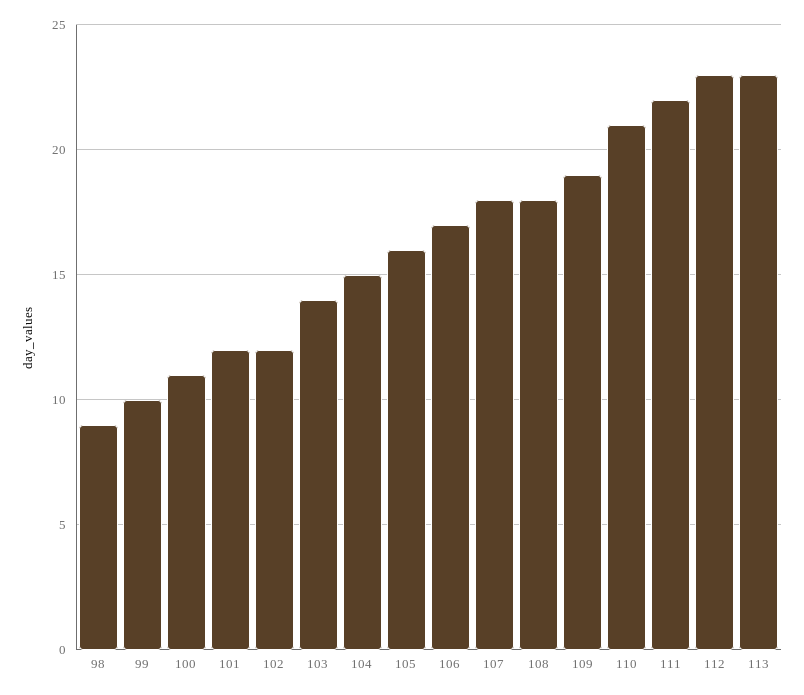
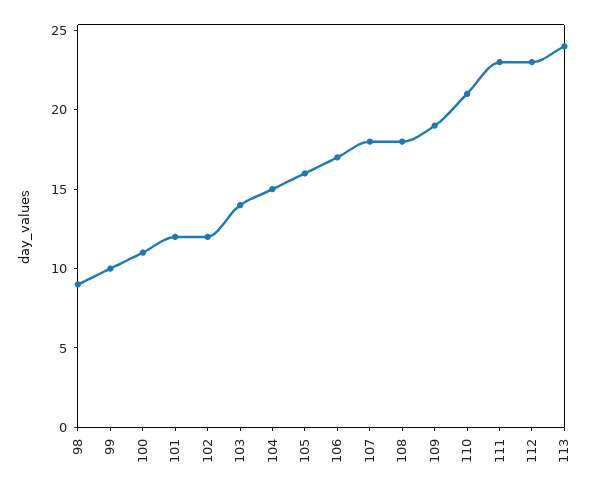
111: 22 -> 23
113: 23 -> 24

